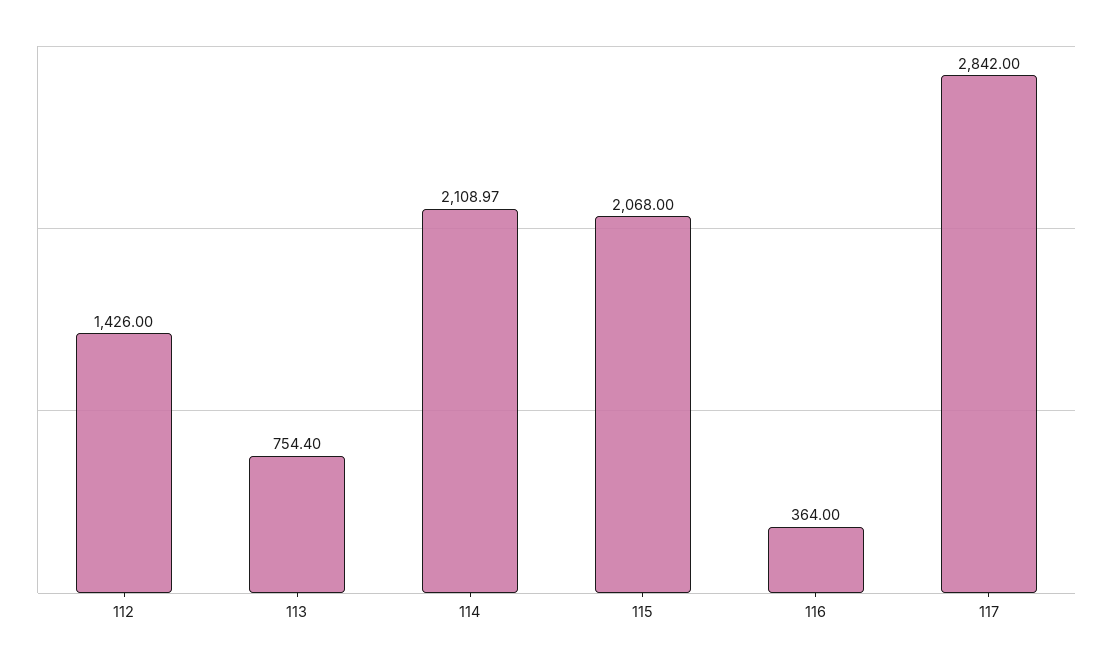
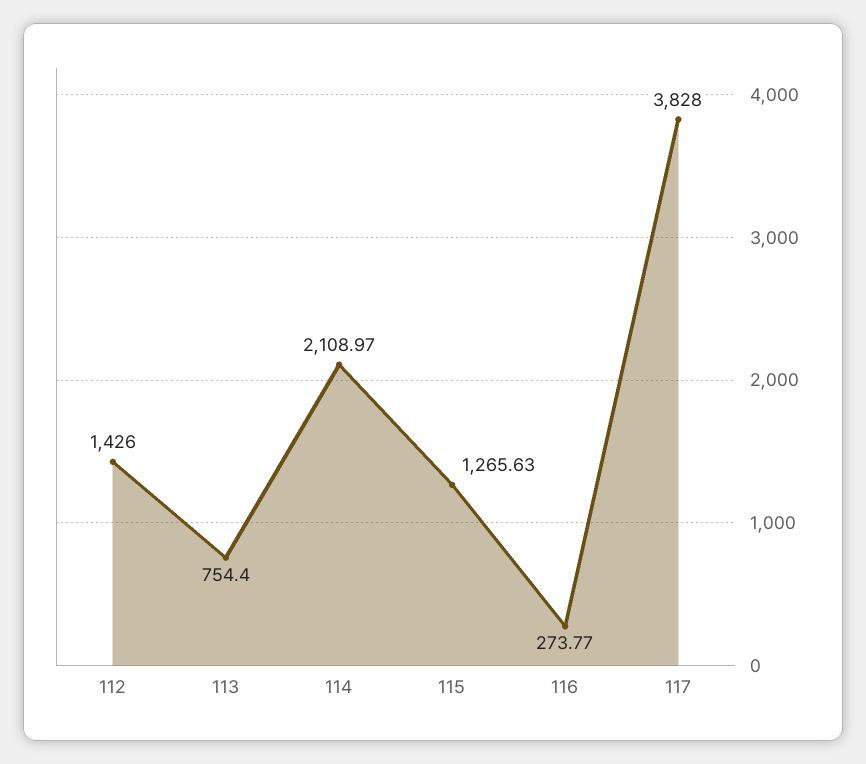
115: 2068 -> 1265.63
116: 364 -> 273.77
117: 2842 -> 3828

